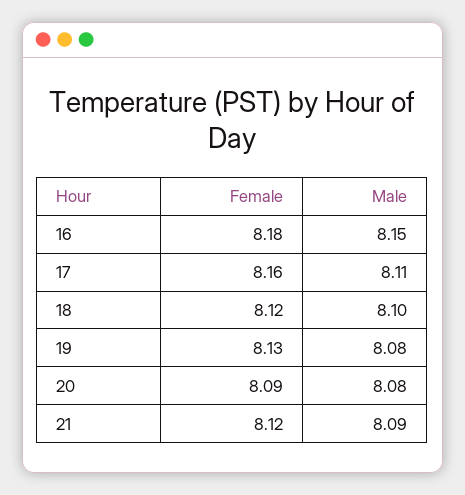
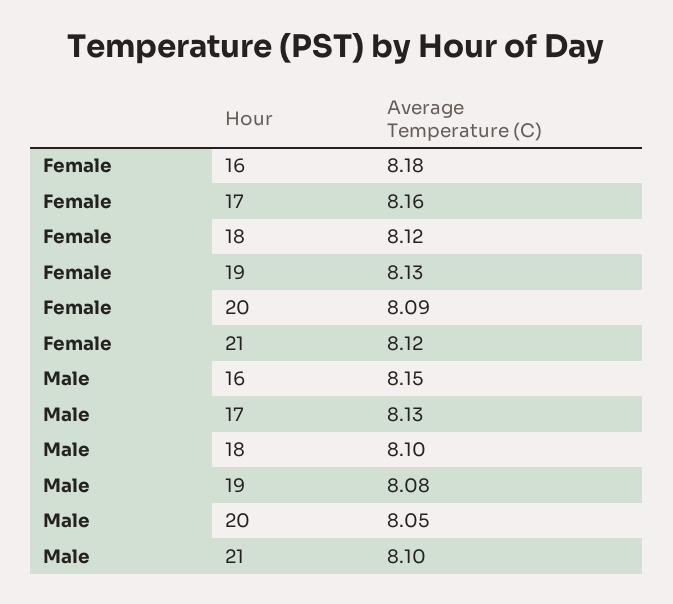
Male, 17: 8.11 -> 8.13
Male, 20: 8.08 -> 8.05
Male, 21: 8.09 -> 8.1

